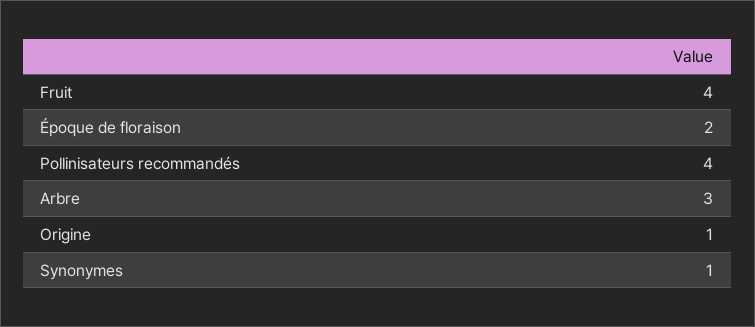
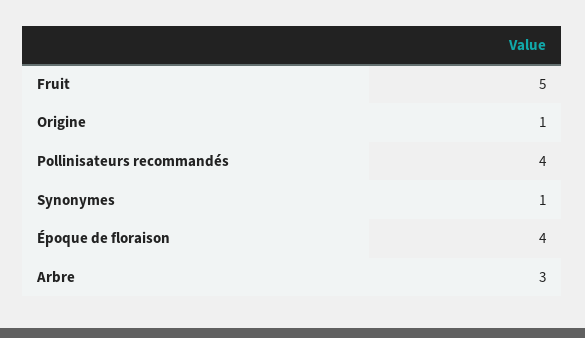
Fruit: 4 -> 5
Époque de floraison: 2 -> 4

